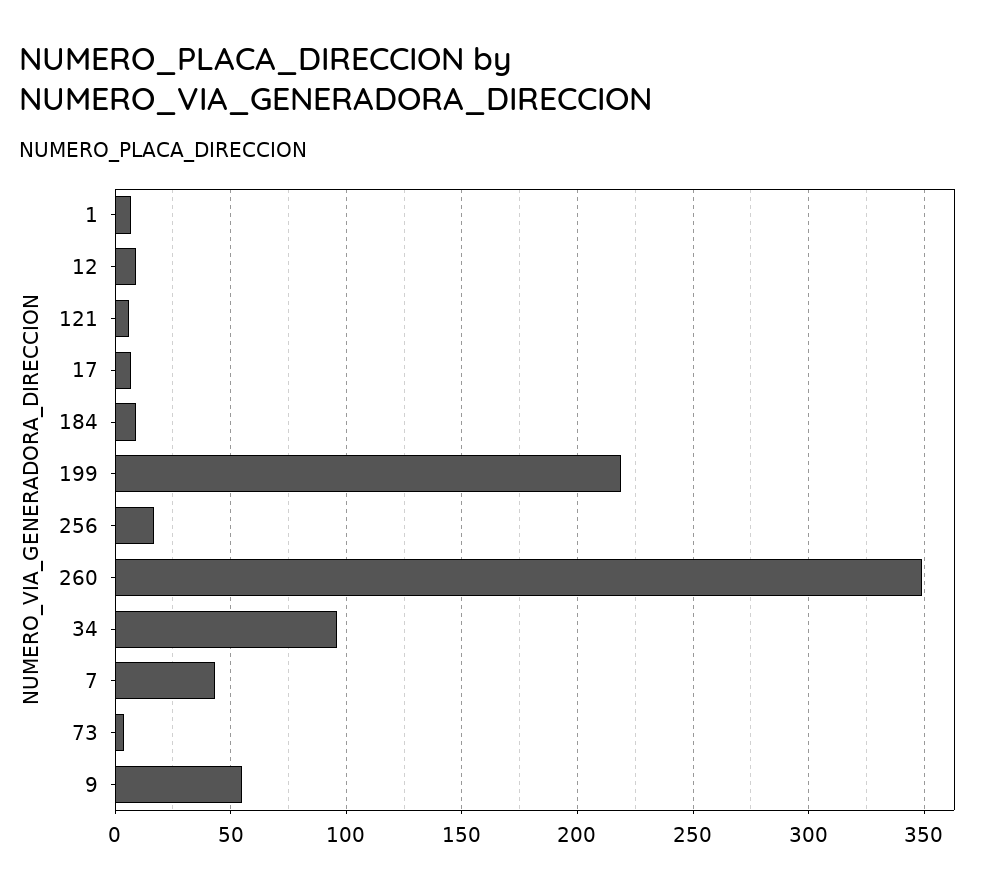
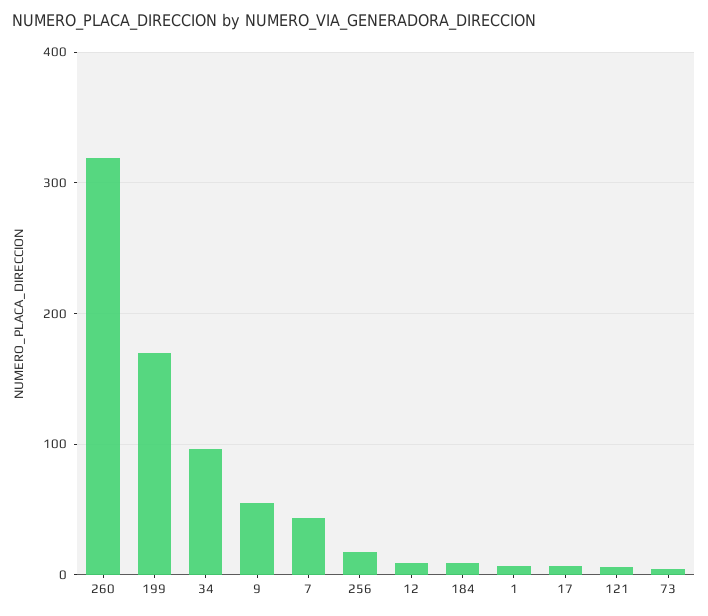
199: 220 -> 170
260: 350 -> 320

